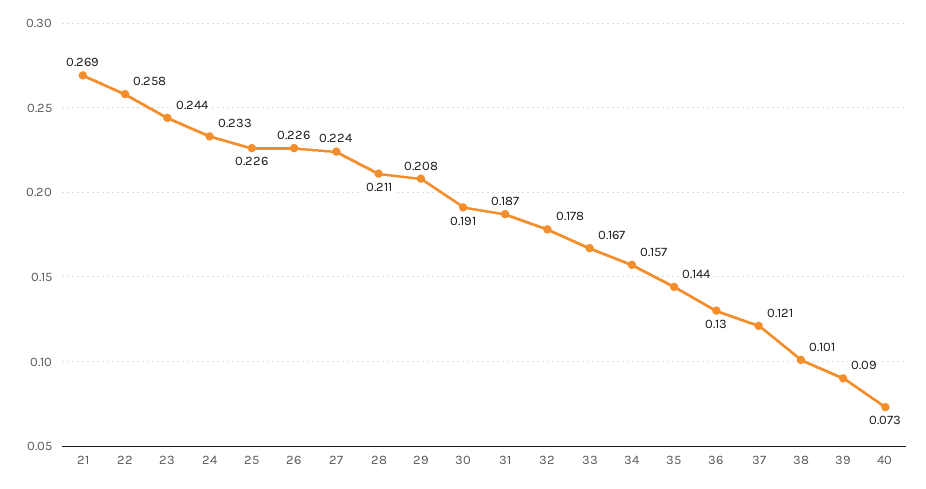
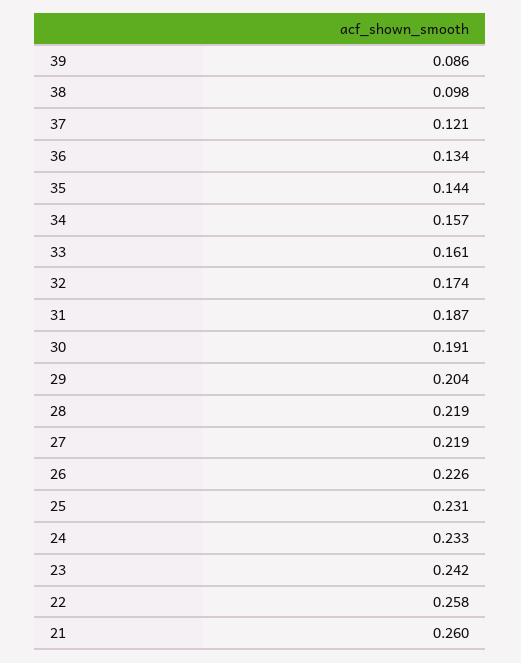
21: 0.269 -> 0.26
23: 0.244 -> 0.242
25: 0.226 -> 0.231
27: 0.224 -> 0.219
28: 0.211 -> 0.219
29: 0.208 -> 0.204
32: 0.178 -> 0.174
33: 0.167 -> 0.161
36: 0.13 -> 0.134
38: 0.101 -> 0.098
39: 0.09 -> 0.086
40: 0.073 -> none

